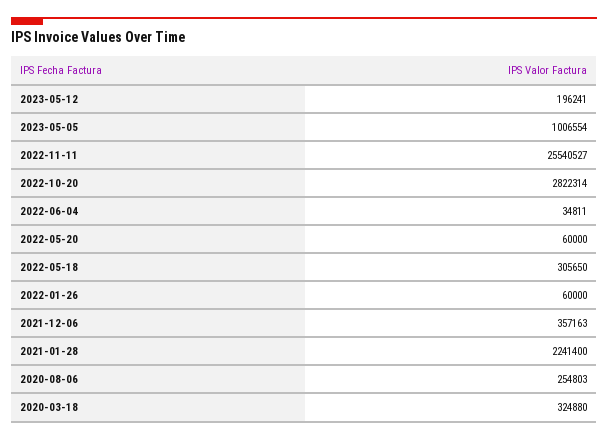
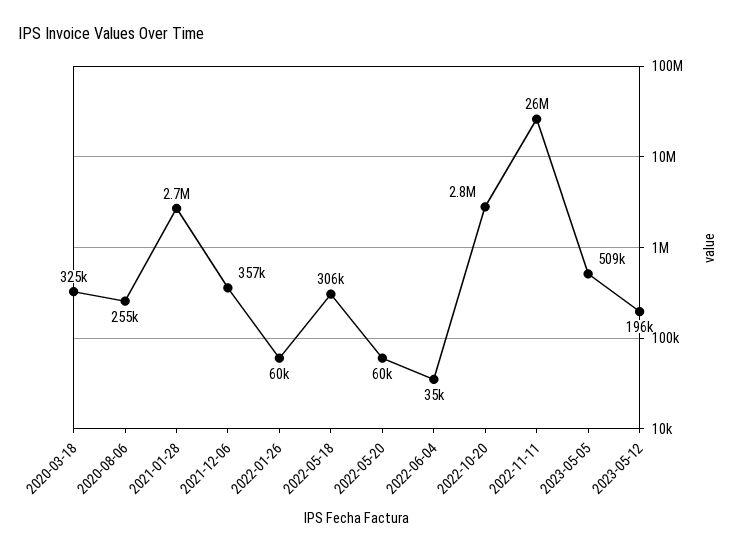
2023-05-05: 1006554 -> 509000
2021-01-28: 2241400 -> 2700000

